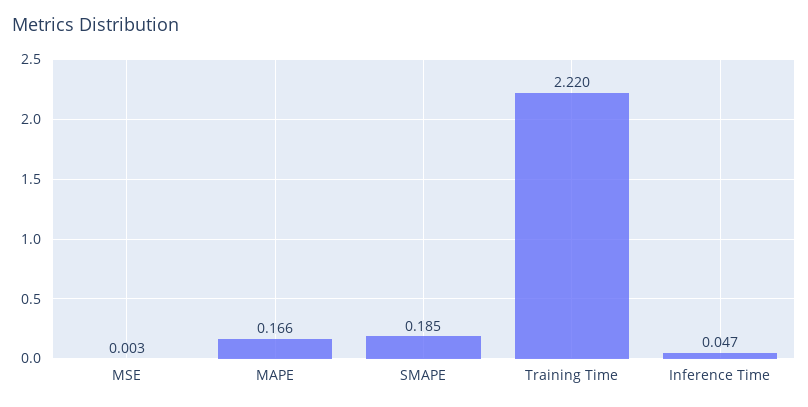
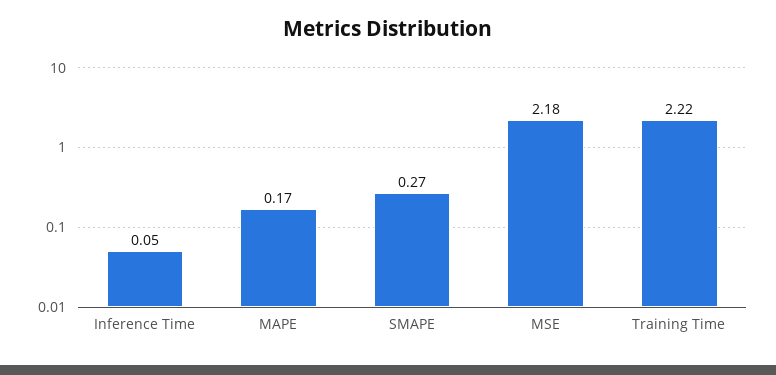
MSE: 0.003 -> 2.18
SMAPE: 0.185 -> 0.27

